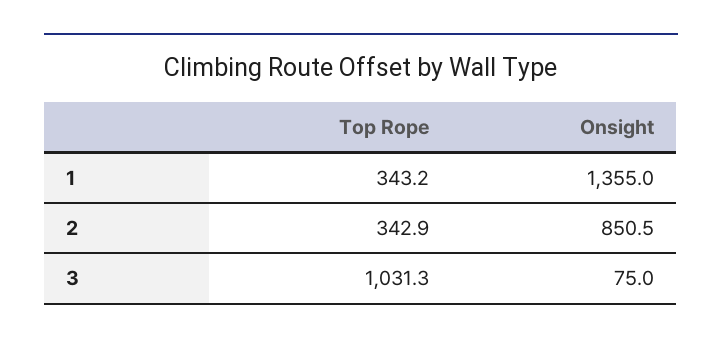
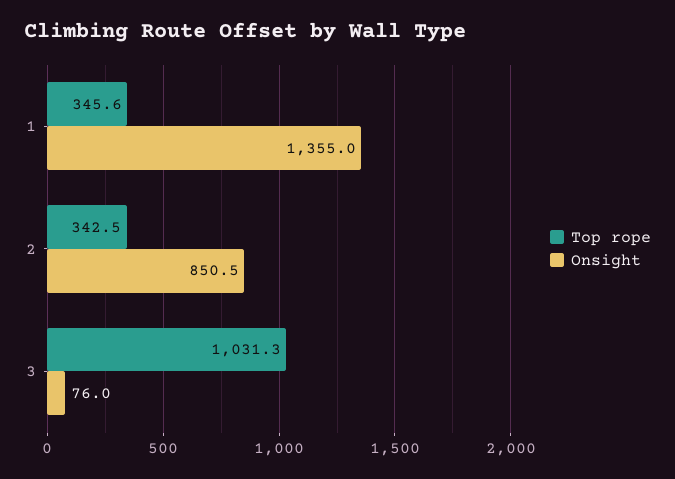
Top Rope, 1: 343.2 -> 345.6
Top Rope, 2: 342.9 -> 342.5
Onsight, 3: 75 -> 76

